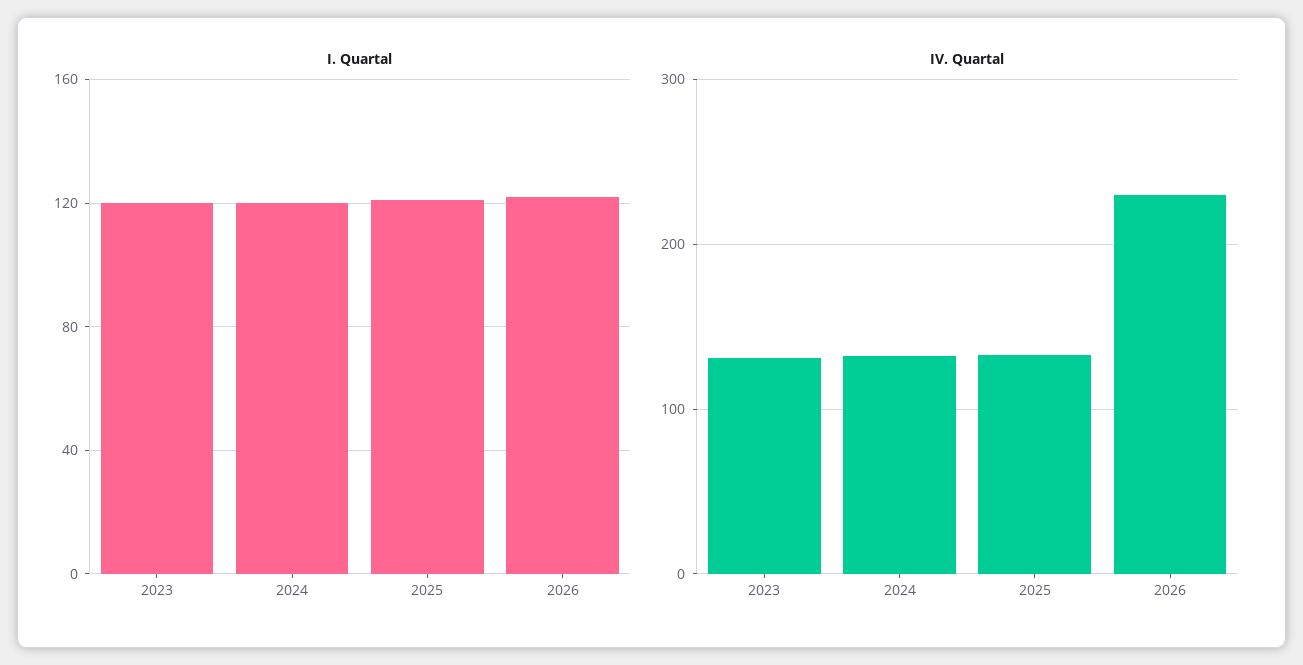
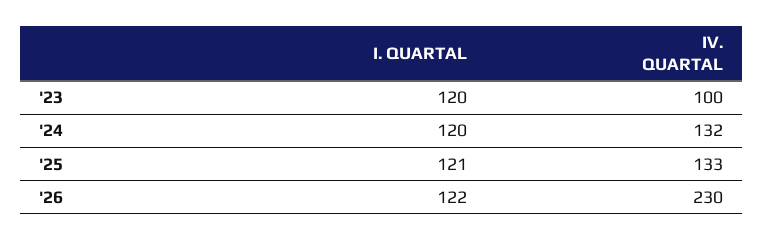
IV. Quartal, 2023: 130 -> 100

